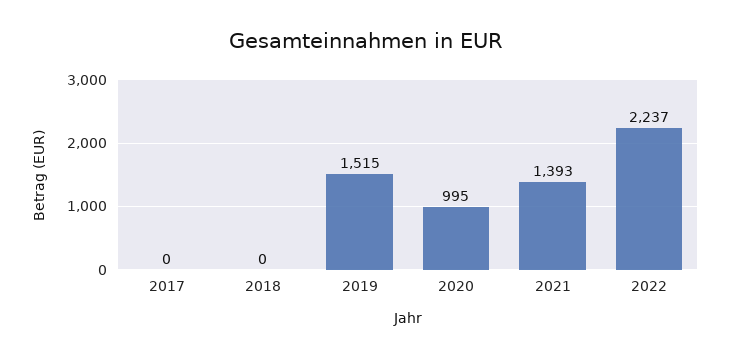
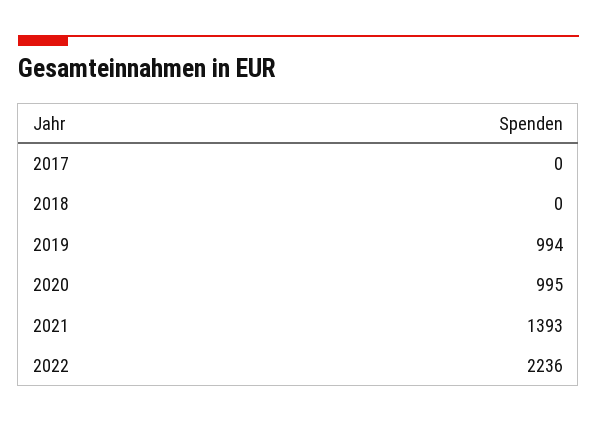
2019: 1515 -> 994
2022: 2237 -> 2236

